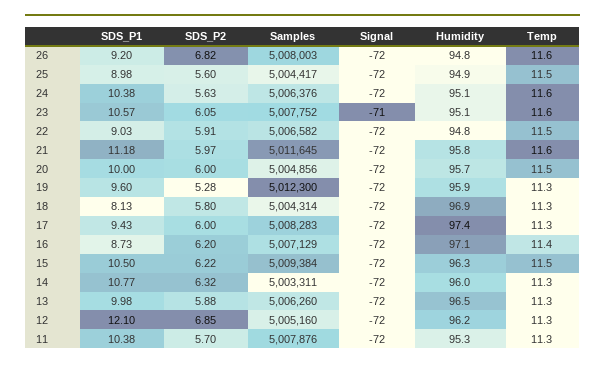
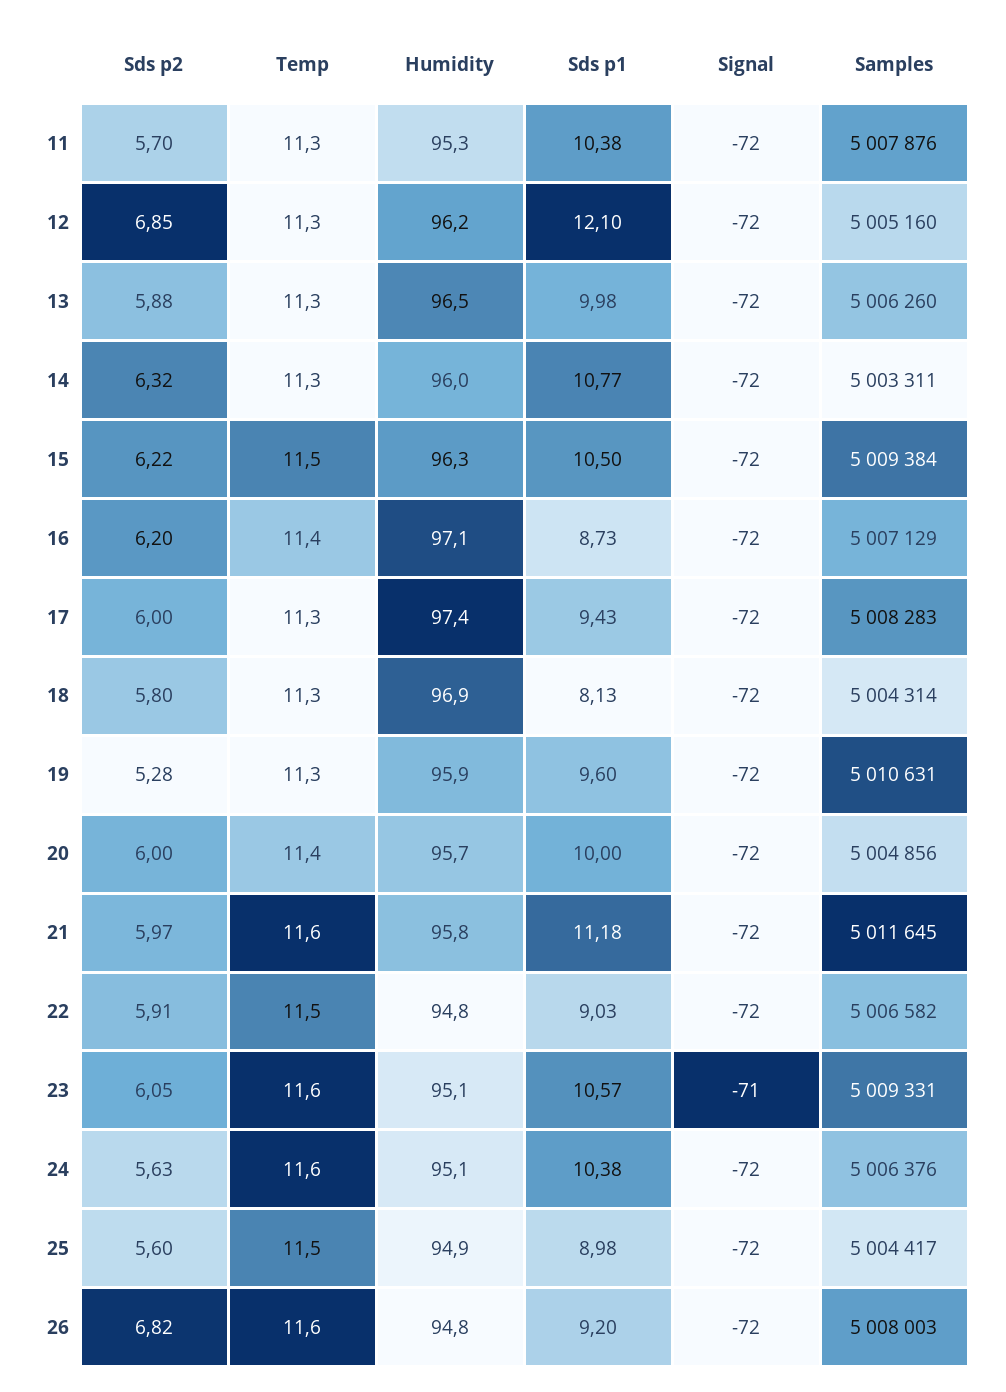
Samples, 23: 5007752 -> 5009331
Temp, 20: 11.5 -> 11.4
Samples, 19: 5012300 -> 5010631

